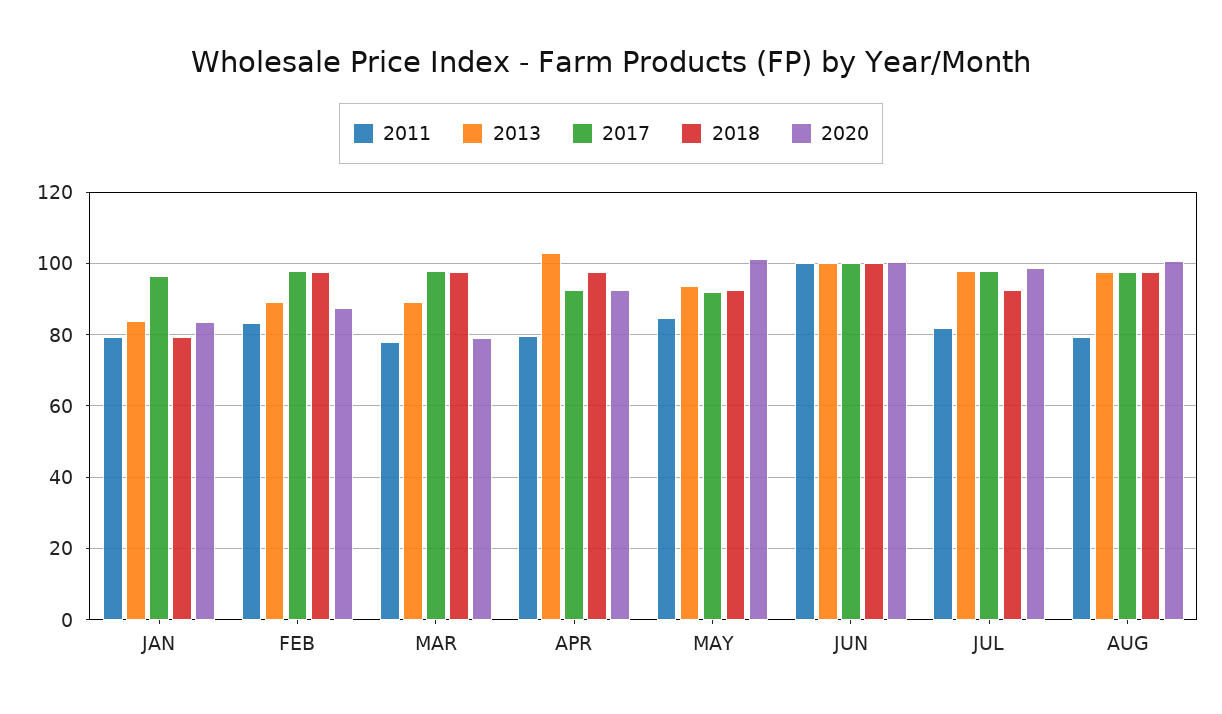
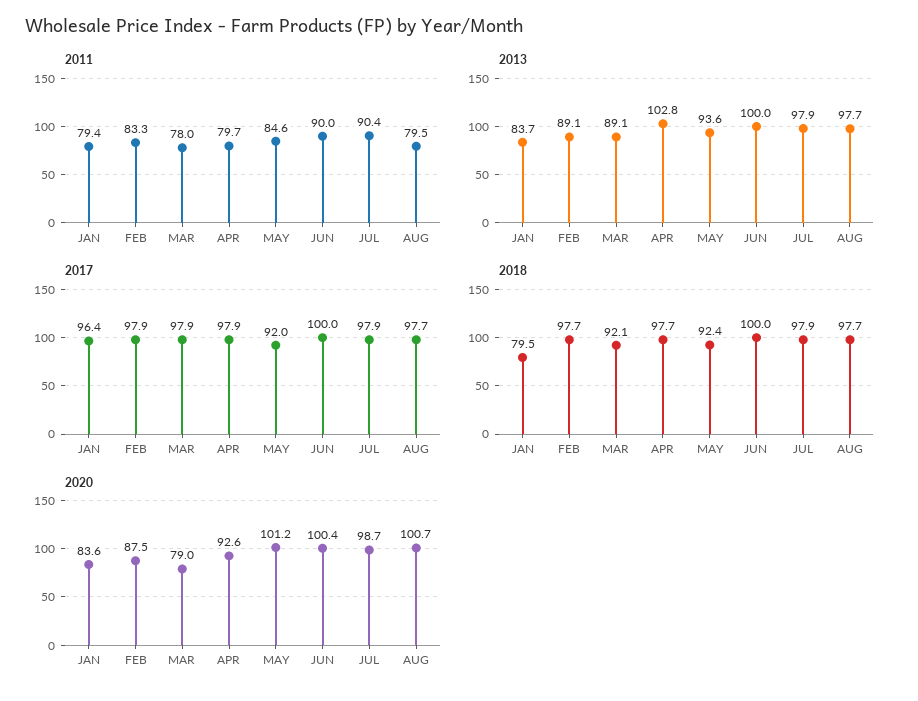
2018, MAR: 98 -> 92.1
2017, APR: 92 -> 97.9
2011, JUN: 100 -> 90
2011, JUL: 82 -> 90.4
2018, JUL: 92 -> 97.9

